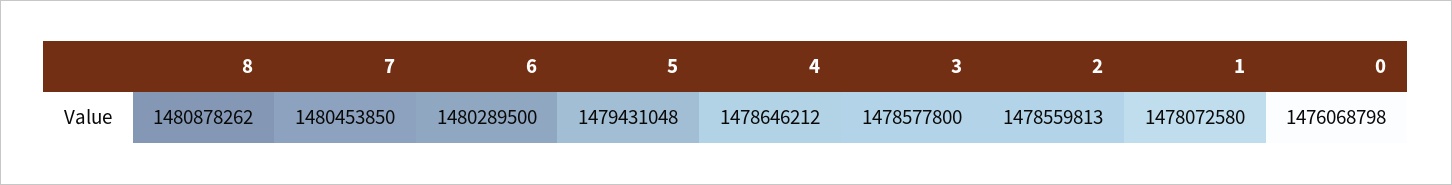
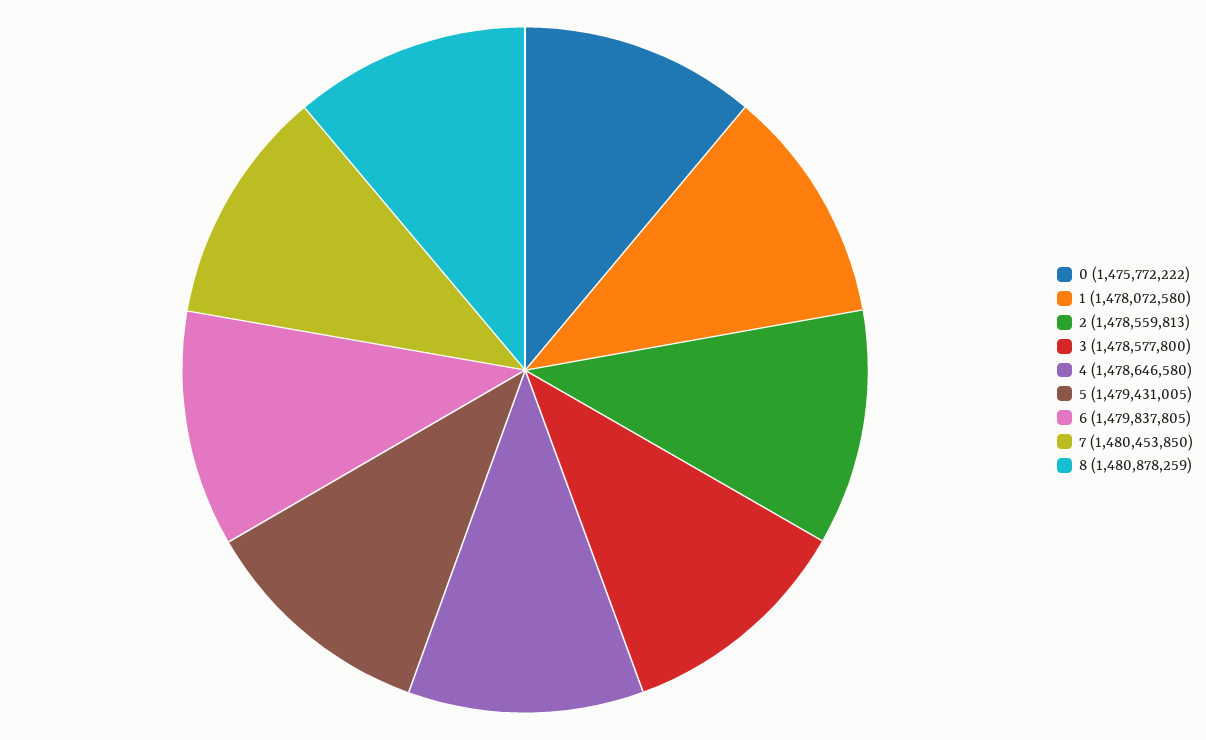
8: 1480878262 -> 1480878259
6: 1480289500 -> 1479837805
5: 1479431048 -> 1479431005
4: 1478646212 -> 1478646580
0: 1476068798 -> 1475772222

